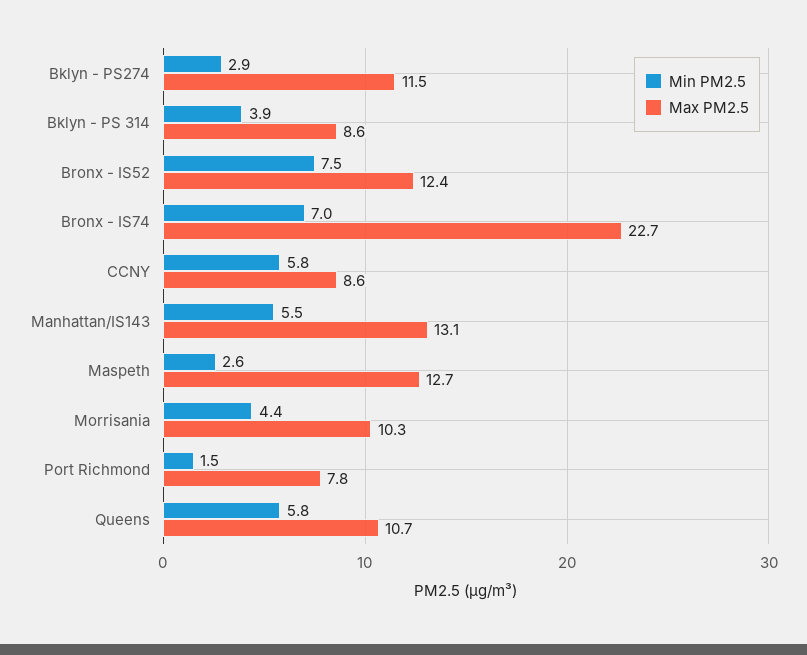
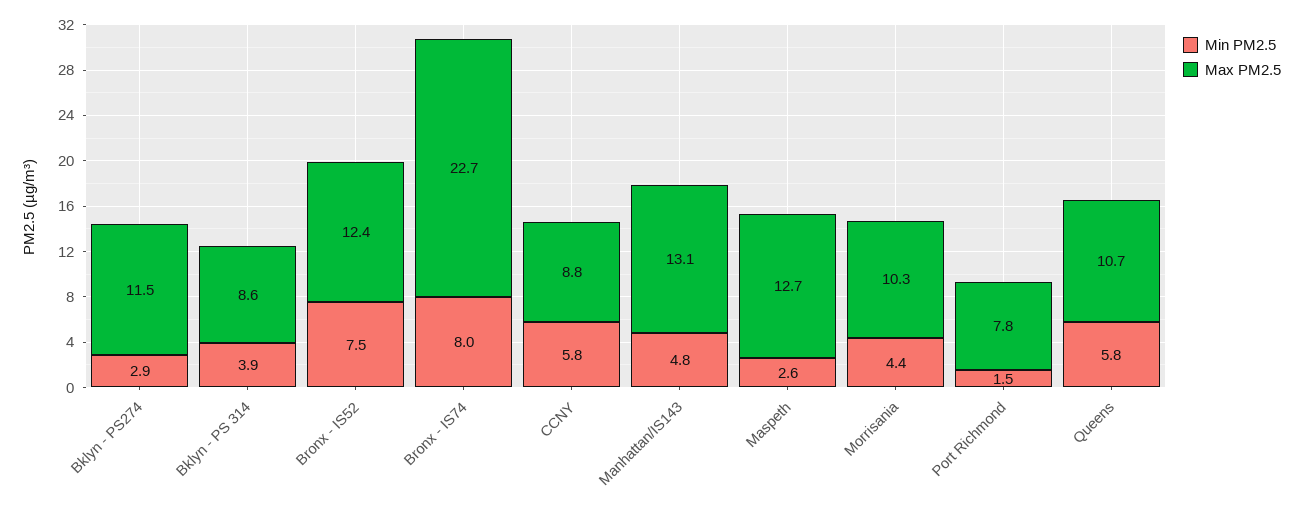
Min PM2.5, Bronx - IS74: 7 -> 8
Max PM2.5, CCNY: 8.6 -> 8.8
Min PM2.5, Manhattan/IS143: 5.5 -> 4.8

